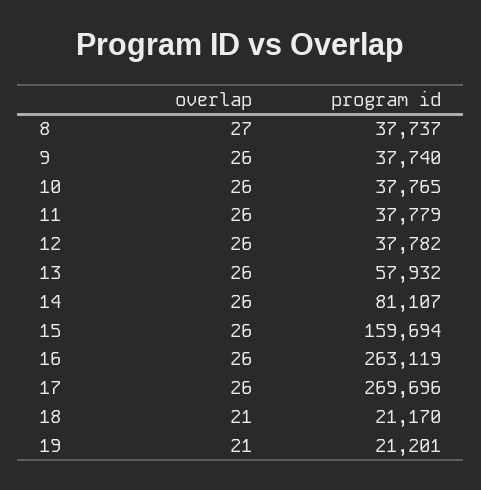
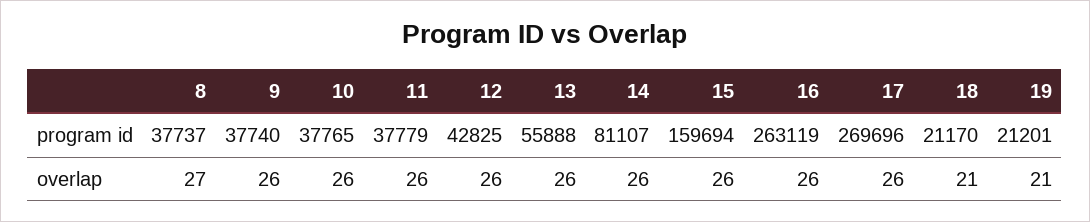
program id, 12: 37782 -> 42825
program id, 13: 57932 -> 55888

